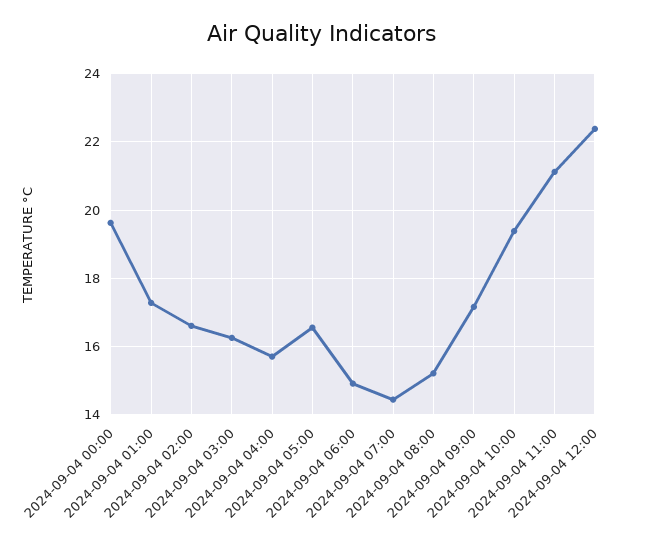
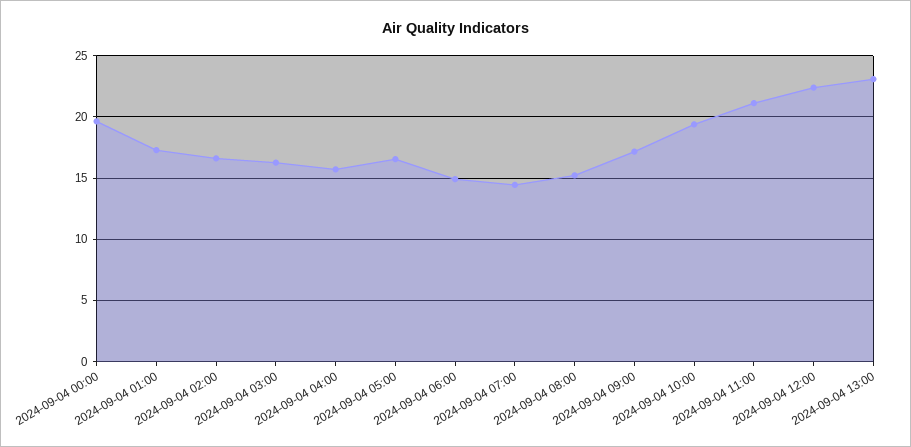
2024-09-04 13:00: none -> 23

